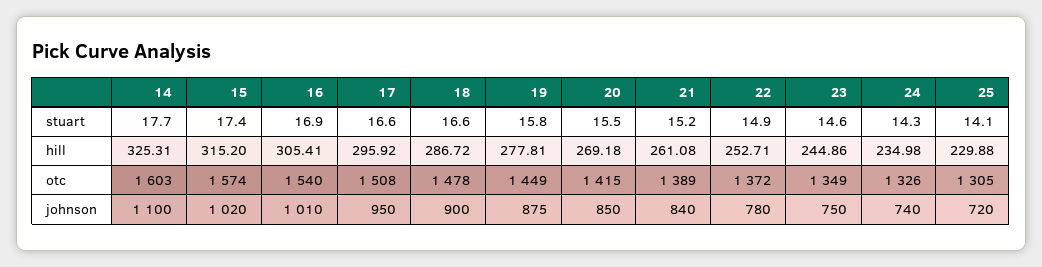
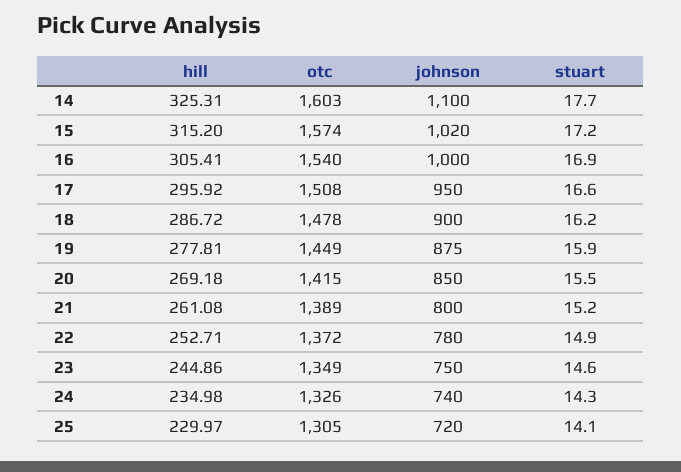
15, stuart: 17.4 -> 17.2
18, stuart: 16.6 -> 16.2
19, stuart: 15.8 -> 15.9
25, hill: 229.88 -> 229.97
16, johnson: 1010 -> 1000
21, johnson: 840 -> 800

